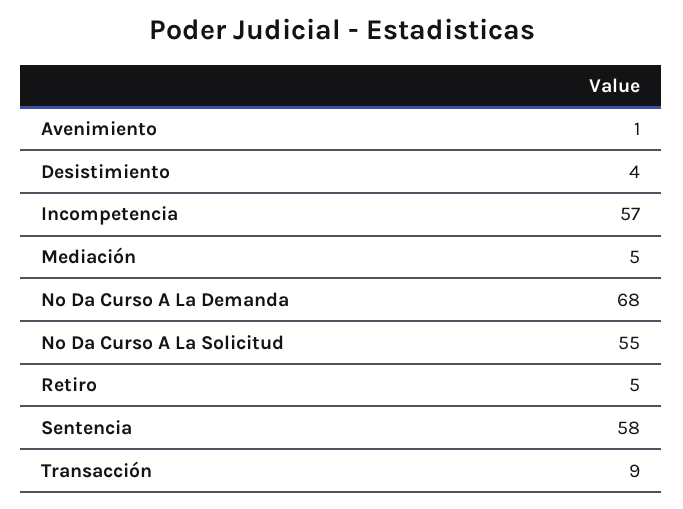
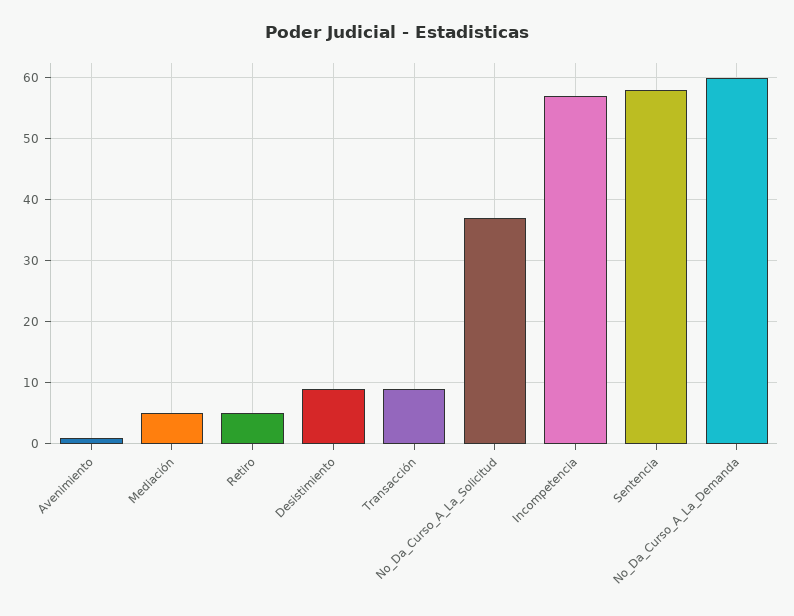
Desistimiento: 4 -> 9
No Da Curso A La Demanda: 68 -> 60
No Da Curso A La Solicitud: 55 -> 37

